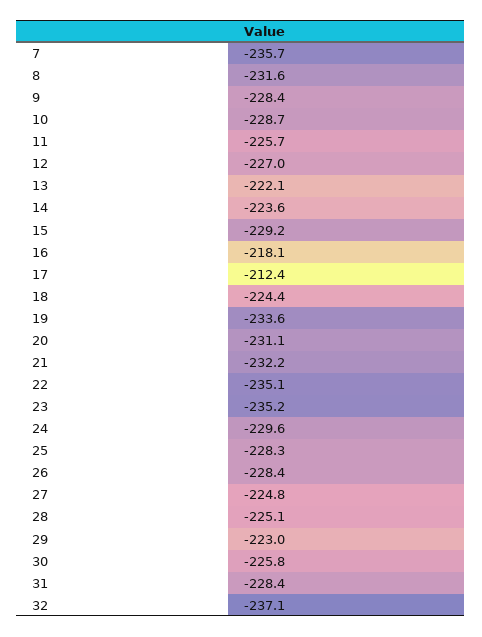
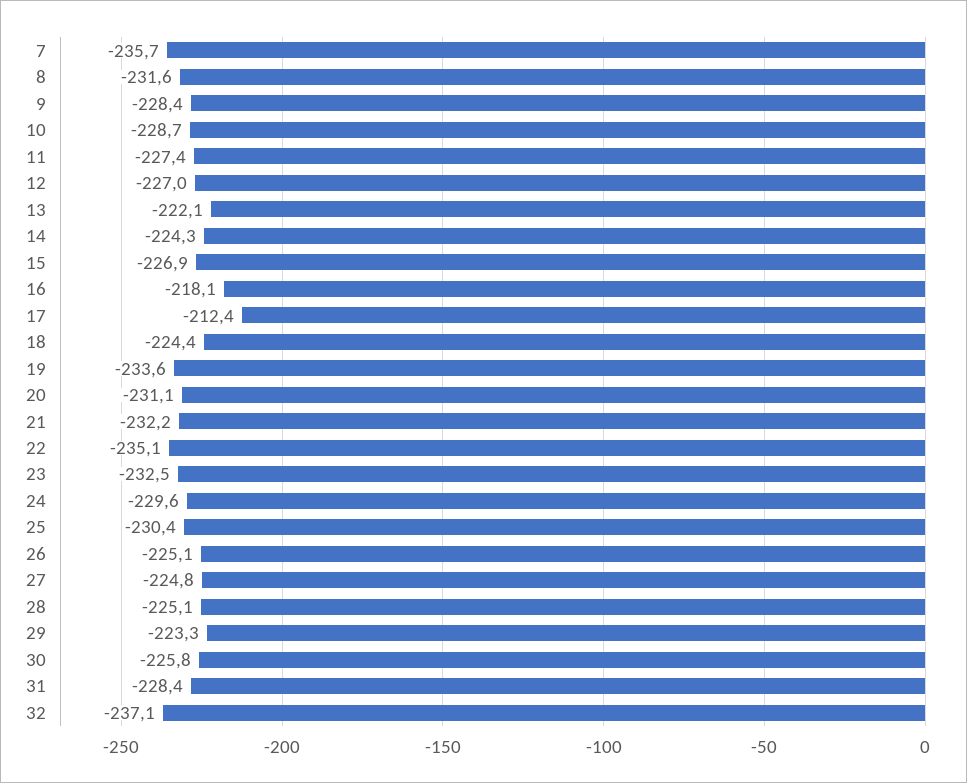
11: -225.7 -> -227.4
14: -223.6 -> -224.3
15: -229.2 -> -226.9
23: -235.2 -> -232.5
25: -228.3 -> -230.4
26: -228.4 -> -225.1
29: -223 -> -223.3

